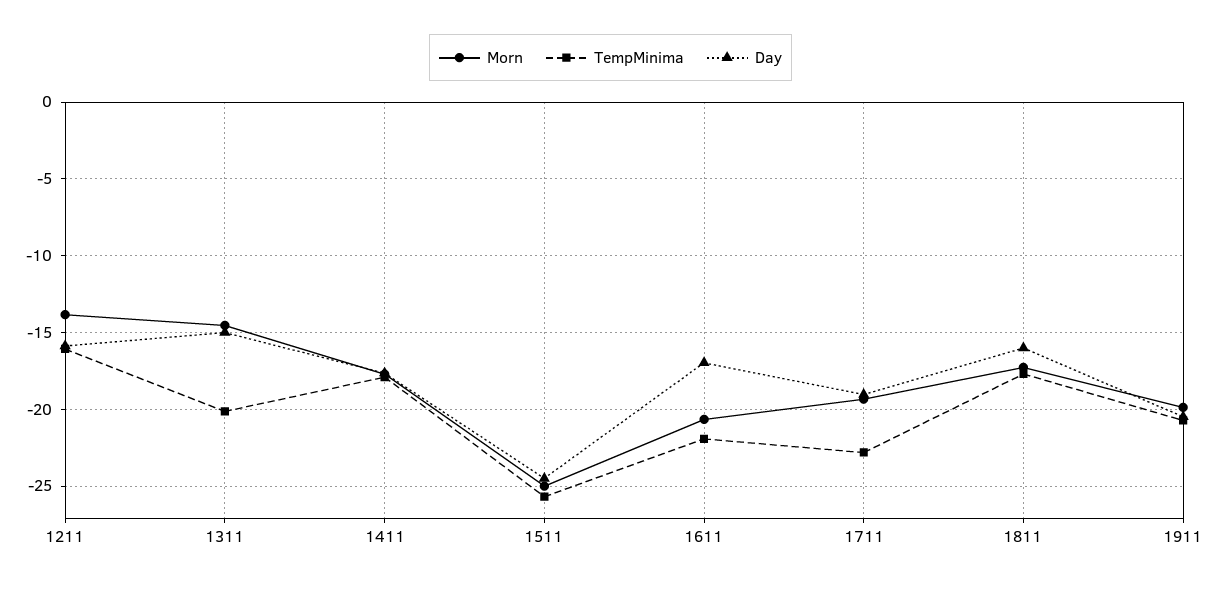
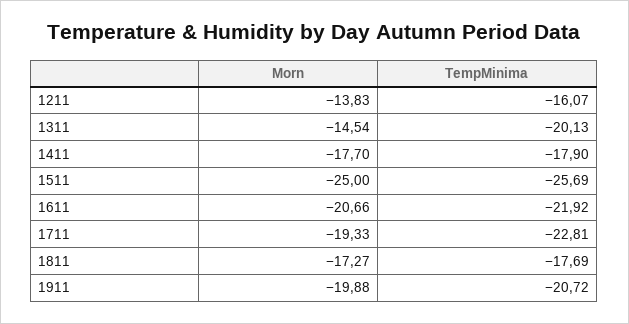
Day, 1211: -16 -> none
Day, 1311: -15 -> none
Day, 1411: -17.5 -> none
Day, 1511: -24.5 -> none
Day, 1611: -17 -> none
Day, 1711: -19 -> none
Day, 1811: -16 -> none
Day, 1911: -20.5 -> none

